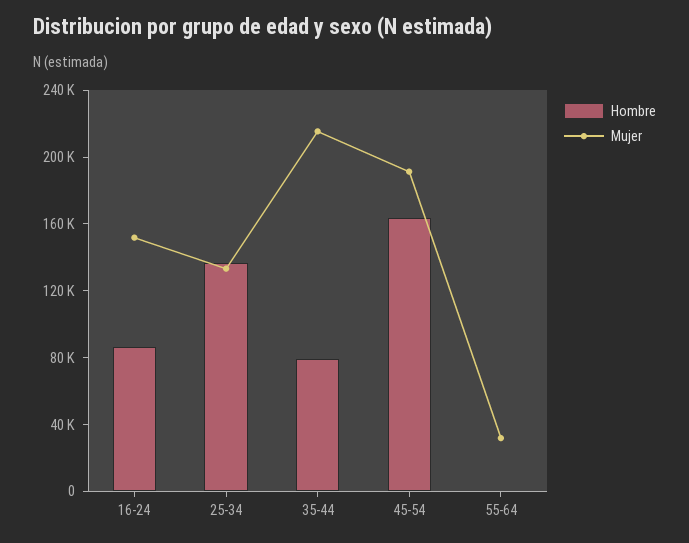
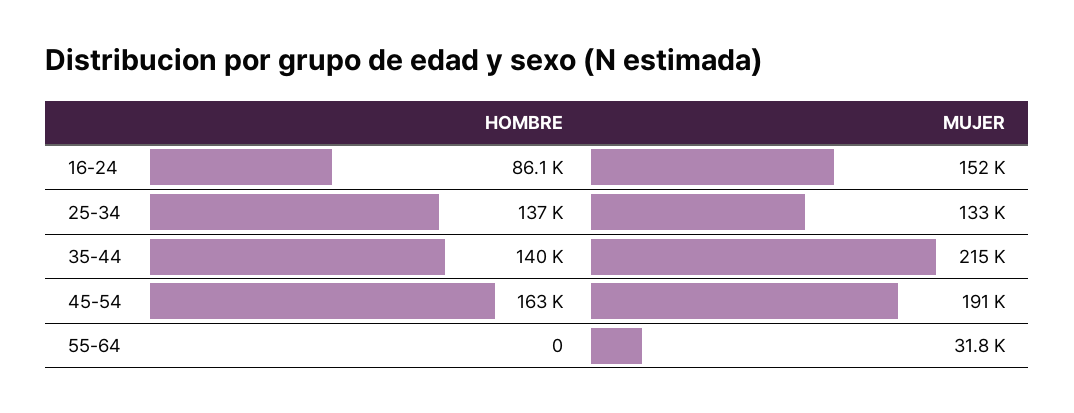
Hombre, 35-44: 80000 -> 140000

